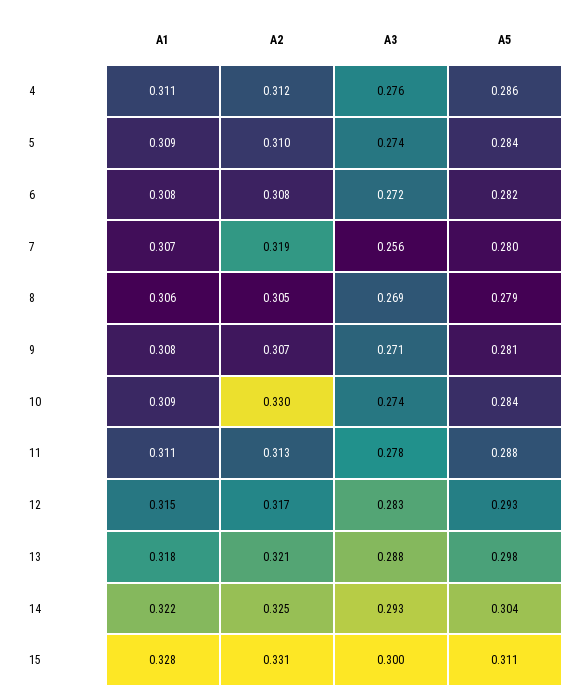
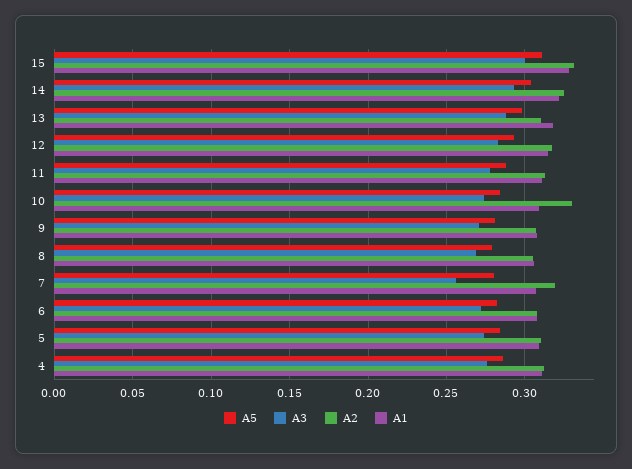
A2, 13: 0.321 -> 0.31

